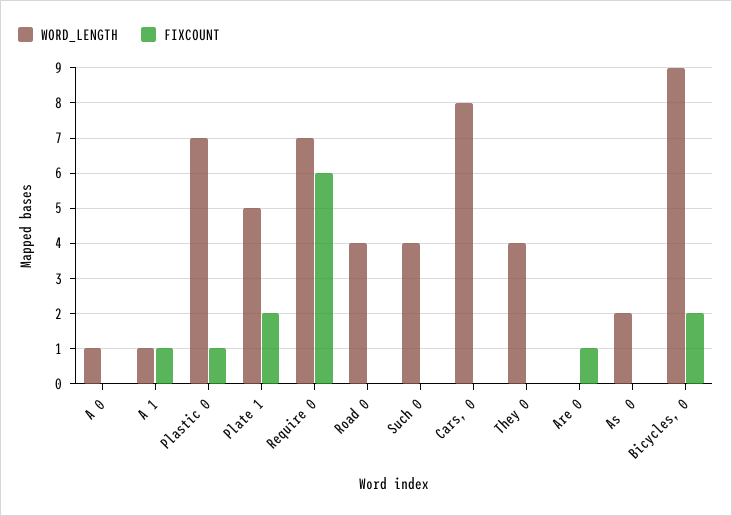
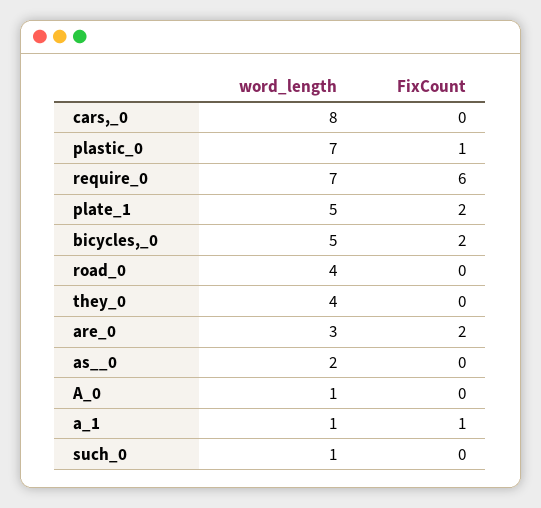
WORD_LENGTH, Such 0: 4 -> 1
WORD_LENGTH, Are 0: 0 -> 3
FIXCOUNT, Are 0: 1 -> 2
WORD_LENGTH, Bicycles, 0: 9 -> 5

